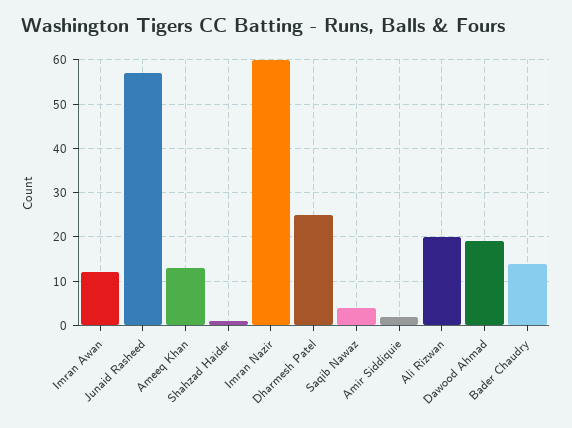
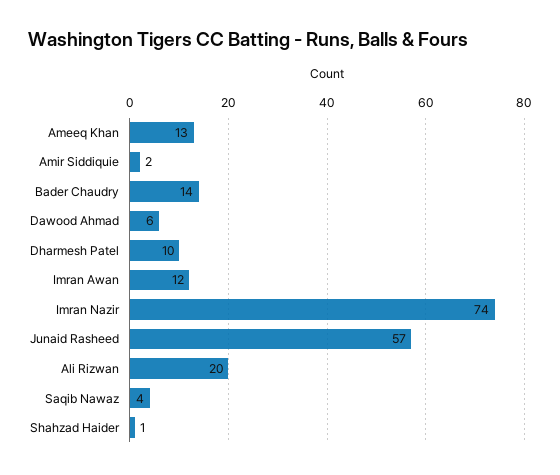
Imran Nazir: 60 -> 74
Dharmesh Patel: 25 -> 10
Dawood Ahmad: 20 -> 6

